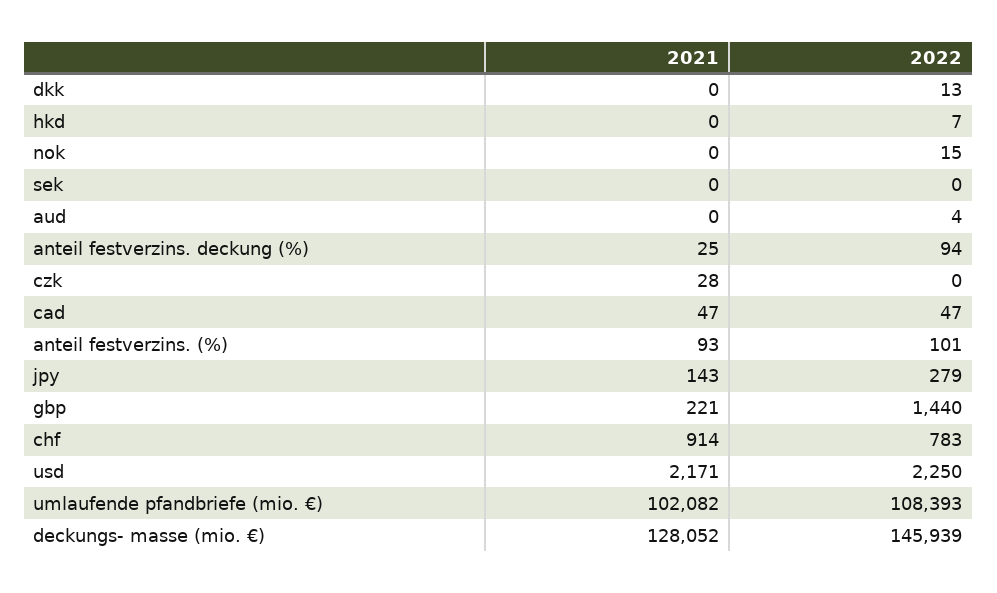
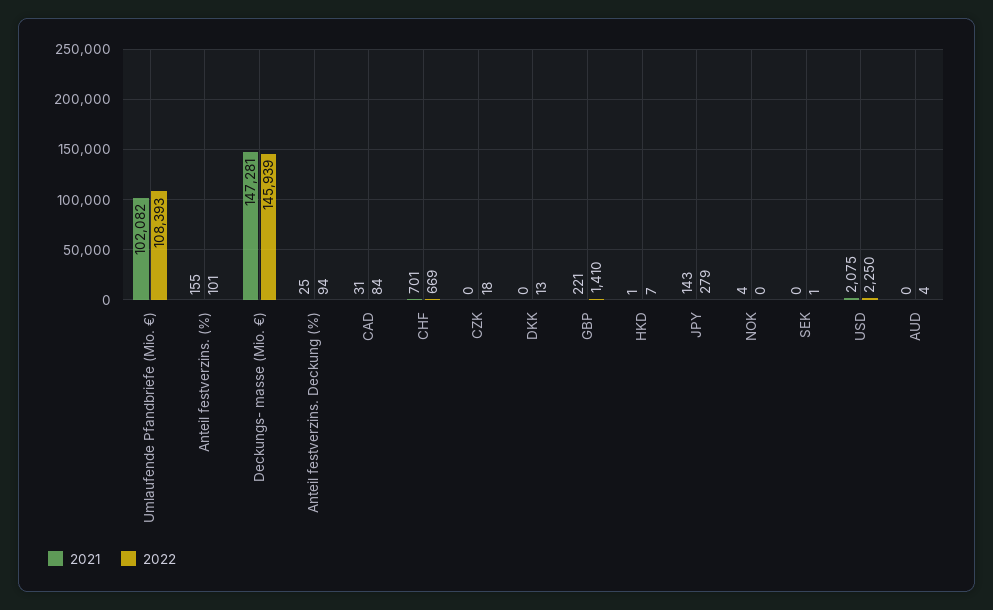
2021, hkd: 0 -> 1
2021, nok: 0 -> 4
2022, nok: 15 -> 0
2022, sek: 0 -> 1
2021, czk: 28 -> 0
2022, czk: 0 -> 18
2021, cad: 47 -> 31
2022, cad: 47 -> 84
2021, anteil festverzins. (%): 93 -> 155
2022, gbp: 1440 -> 1410
2021, chf: 914 -> 701
2022, chf: 783 -> 669
2021, usd: 2171 -> 2075
2021, deckungs- masse (mio. €): 128052 -> 147281

